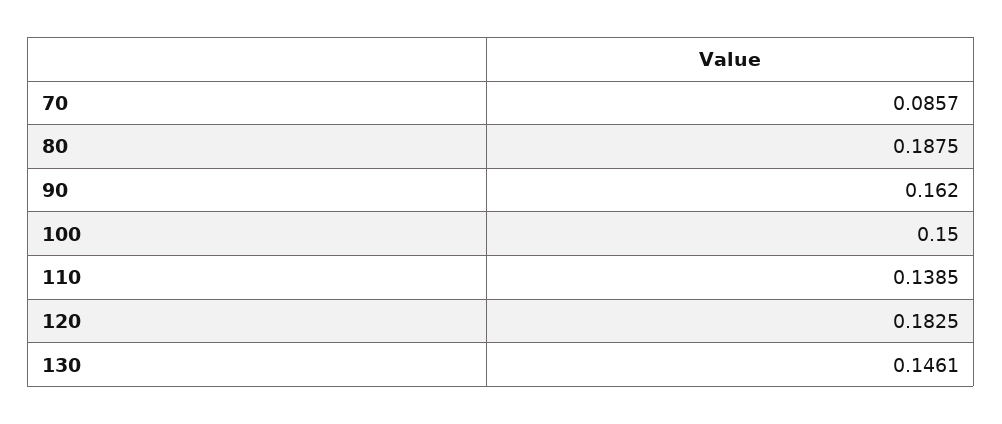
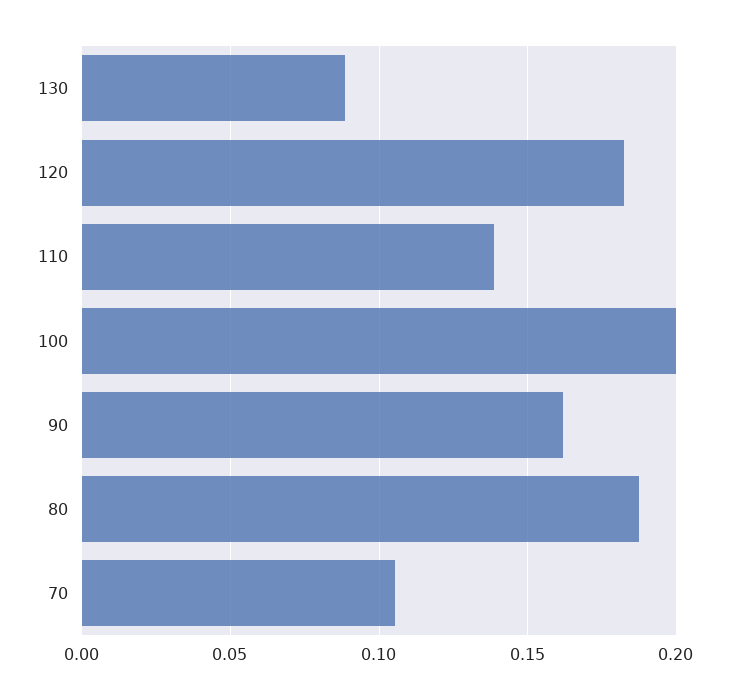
70: 0.0857 -> 0.105
100: 0.15 -> 0.2
130: 0.1461 -> 0.09

